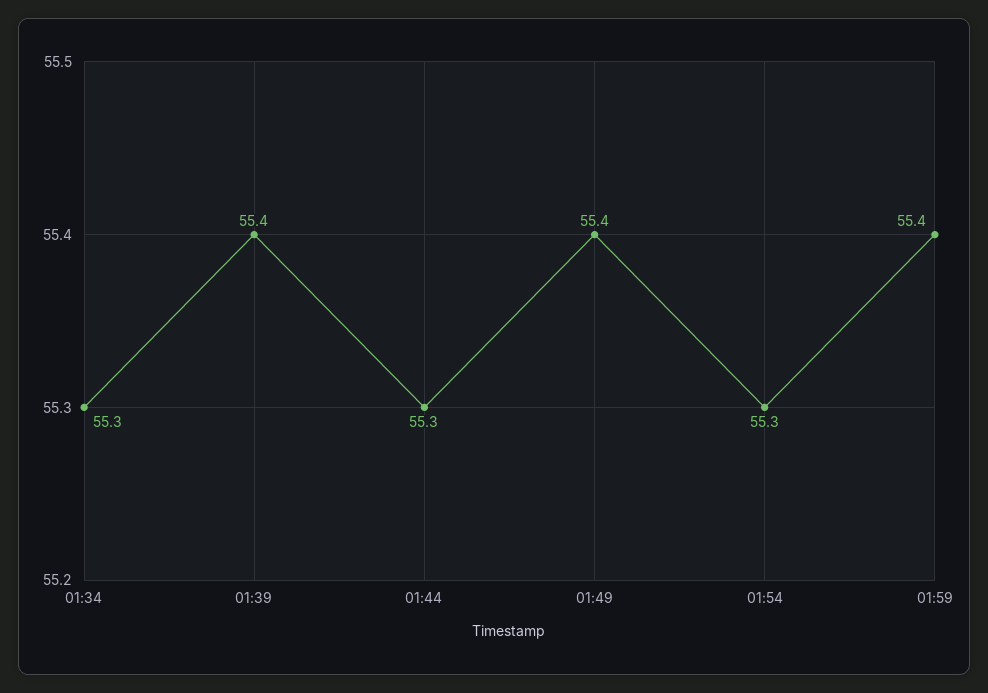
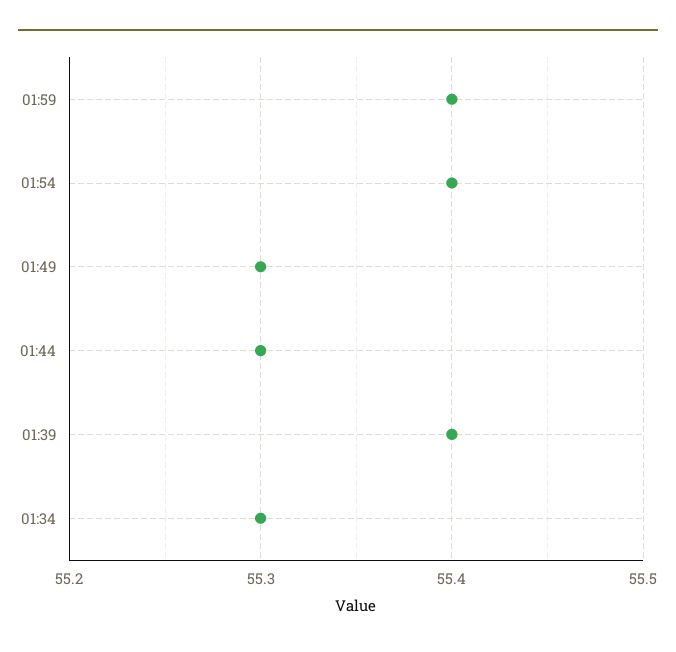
01:49: 55.4 -> 55.3
01:54: 55.3 -> 55.4

